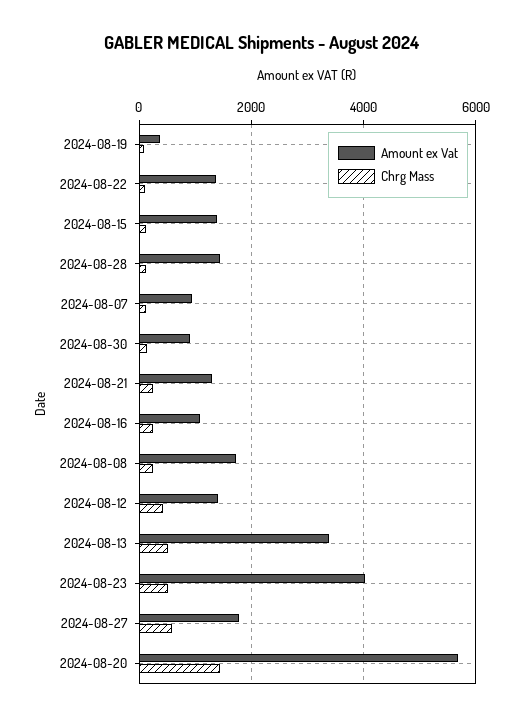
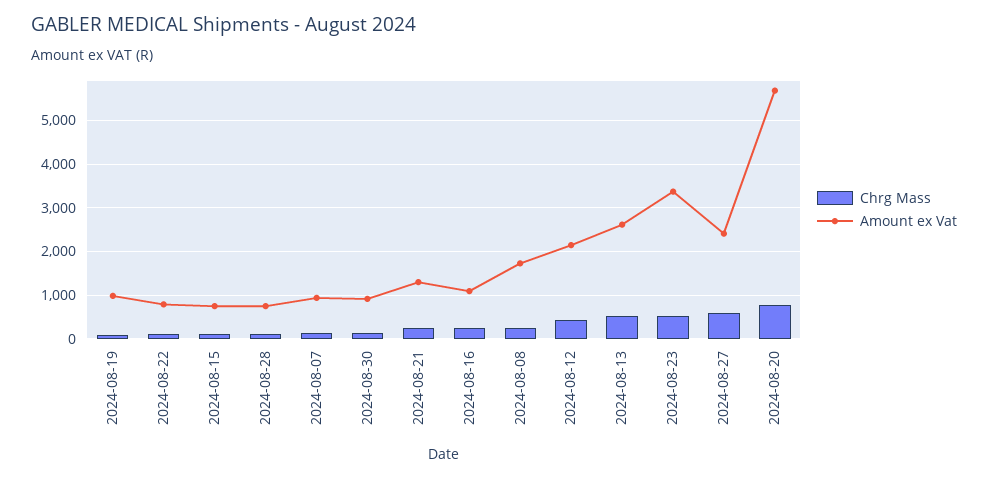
Amount ex Vat, 2024-08-19: 400 -> 1000
Amount ex Vat, 2024-08-22: 1400 -> 800
Amount ex Vat, 2024-08-15: 1400 -> 800
Amount ex Vat, 2024-08-28: 1400 -> 800
Amount ex Vat, 2024-08-12: 1400 -> 2200
Amount ex Vat, 2024-08-13: 3400 -> 2600
Amount ex Vat, 2024-08-23: 4000 -> 3400
Amount ex Vat, 2024-08-27: 1800 -> 2400
Chrg Mass, 2024-08-20: 1400 -> 800

